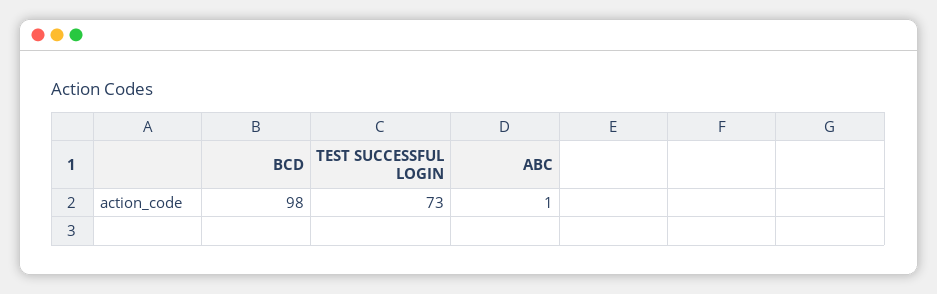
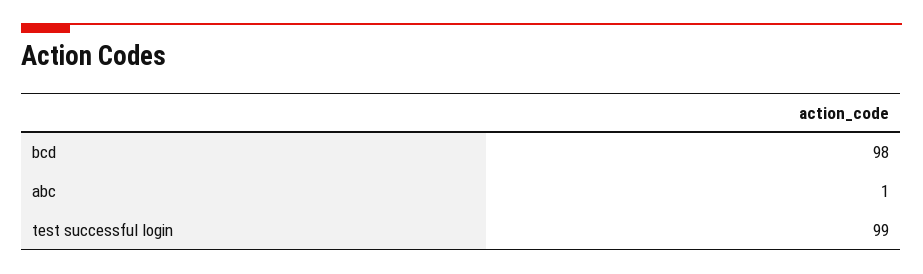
TEST SUCCESSFUL LOGIN: 73 -> 99

